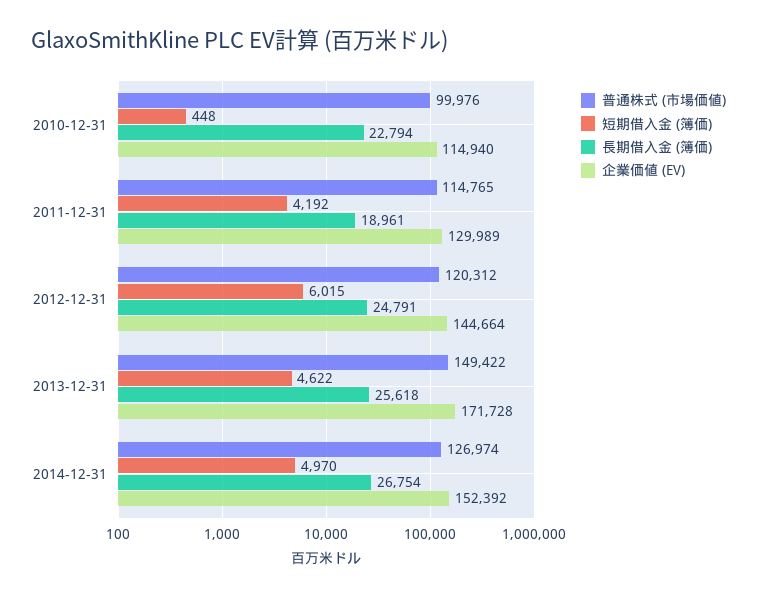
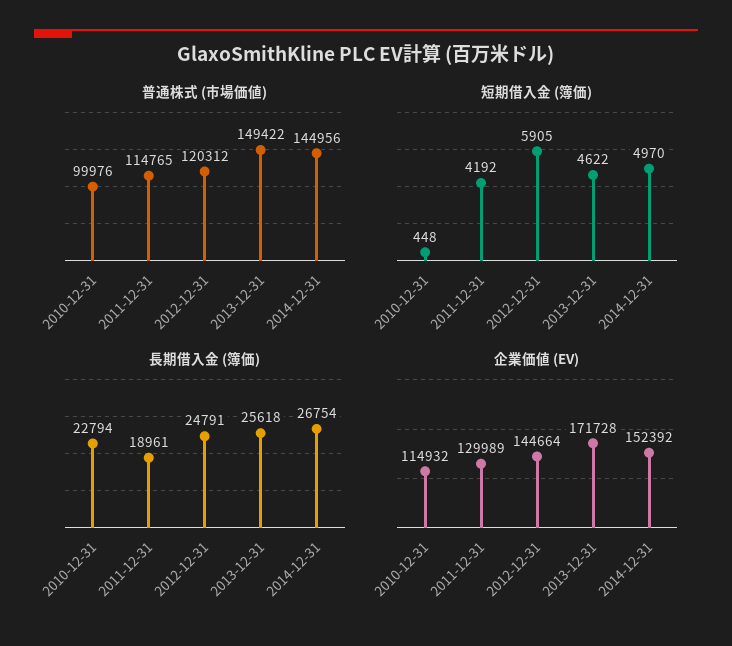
企業価値 (EV), 2010-12-31: 114940 -> 114932
短期借入金 (簿価), 2012-12-31: 6015 -> 5905
普通株式 (市場価値), 2014-12-31: 126974 -> 144956

